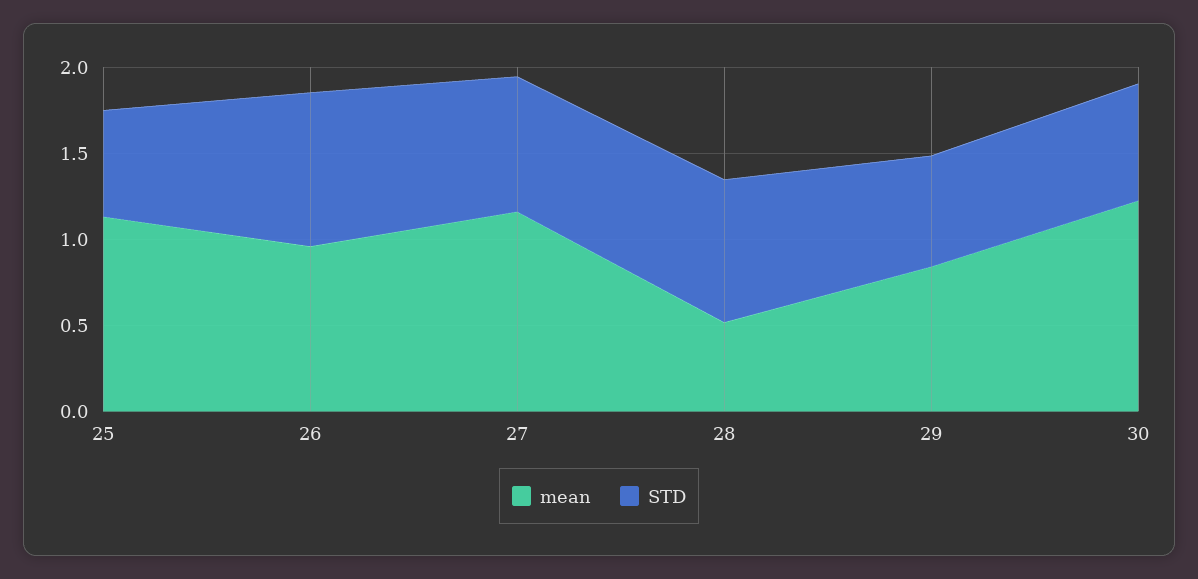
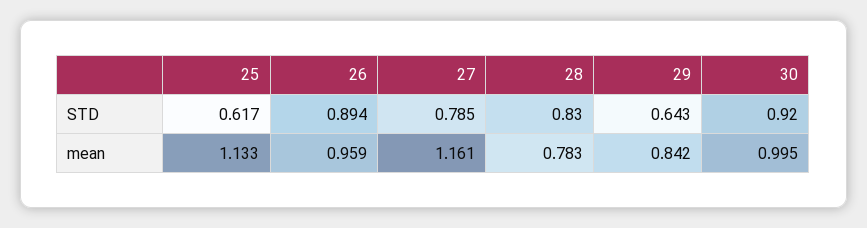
mean, 28: 0.5 -> 0.783
mean, 30: 1.2 -> 0.995
STD, 30: 0.7 -> 0.92

